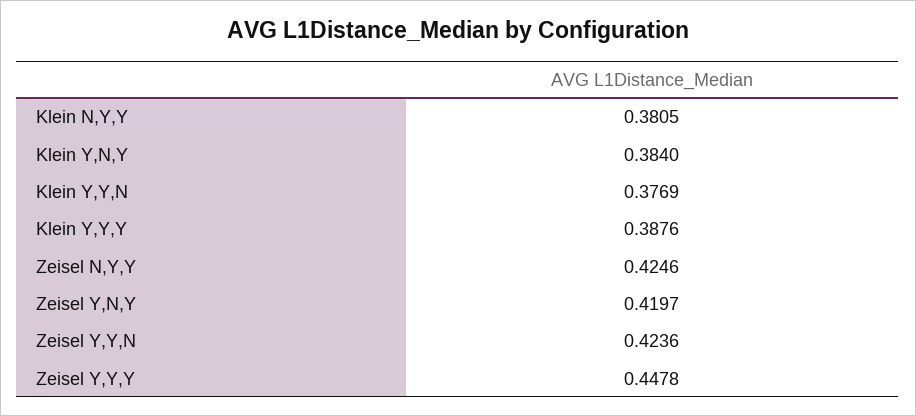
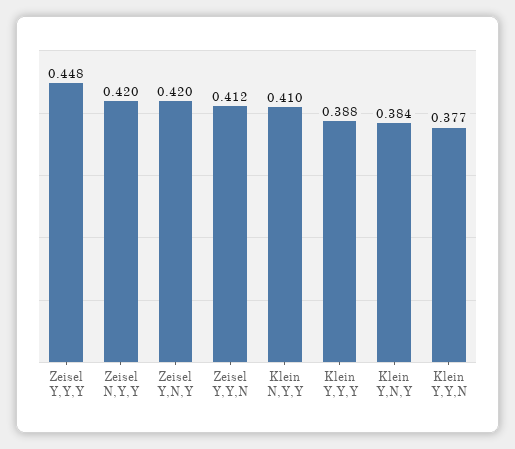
Klein N,Y,Y: 0.3805 -> 0.41
Zeisel N,Y,Y: 0.4246 -> 0.42
Zeisel Y,Y,N: 0.4236 -> 0.412

